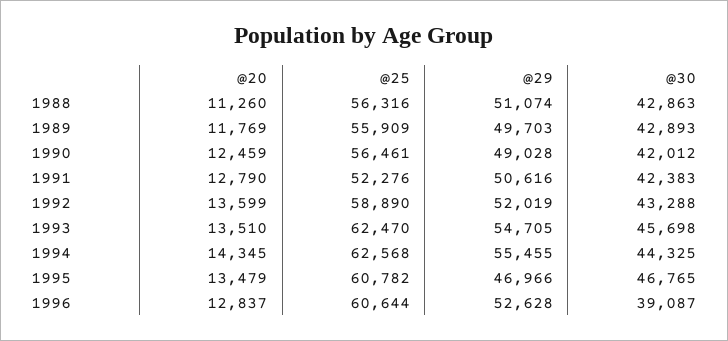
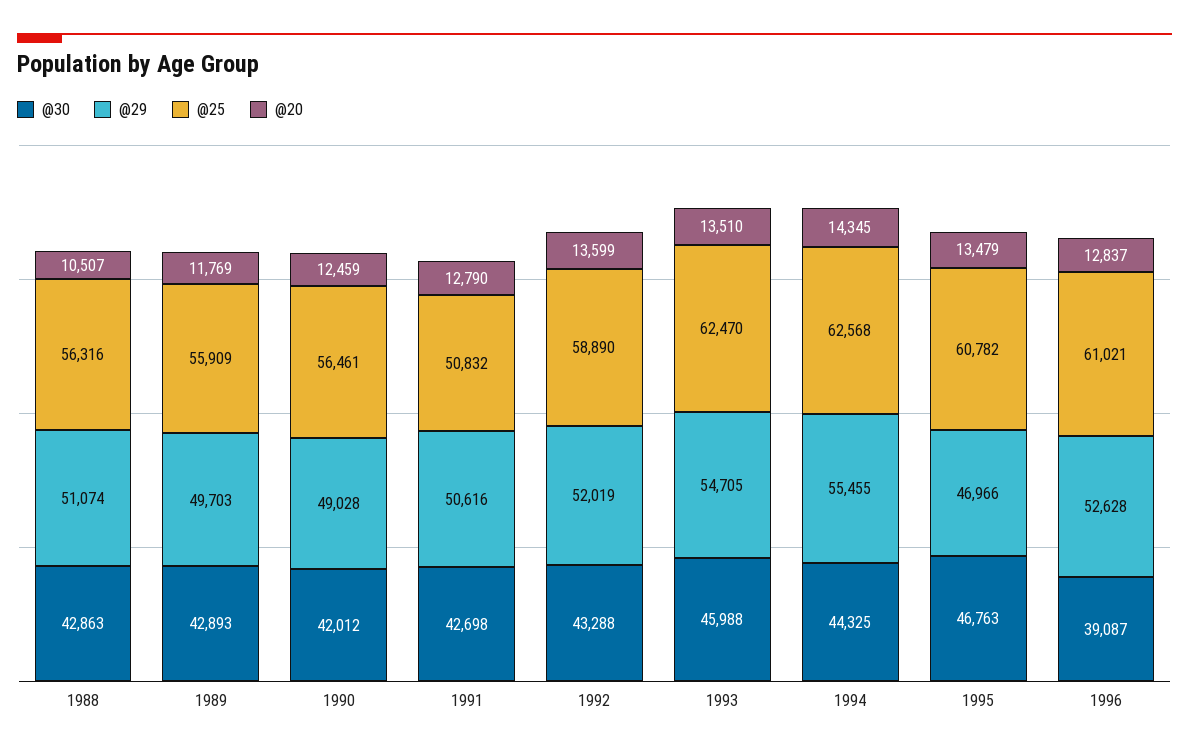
@20, 1988: 11260 -> 10507
@25, 1991: 52276 -> 50832
@30, 1991: 42383 -> 42698
@30, 1993: 45698 -> 45988
@30, 1995: 46765 -> 46763
@25, 1996: 60644 -> 61021

